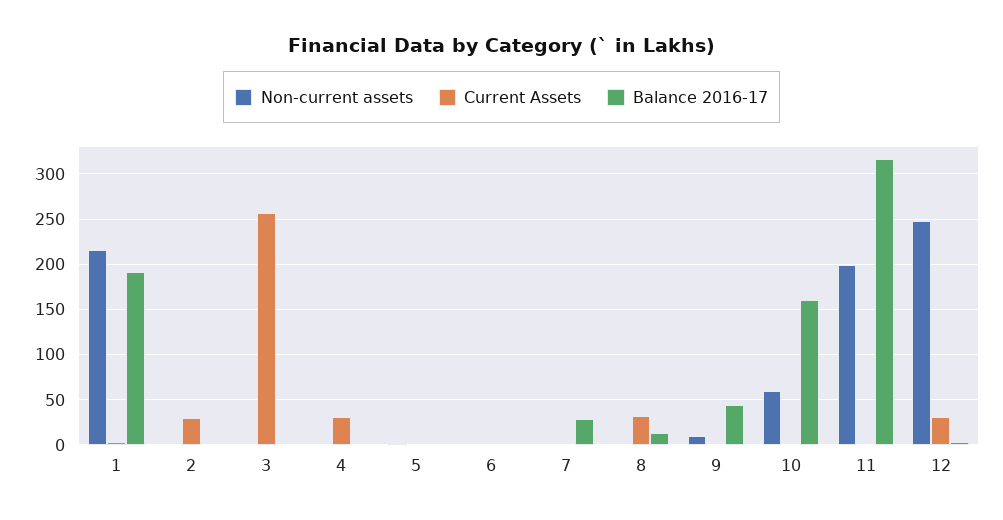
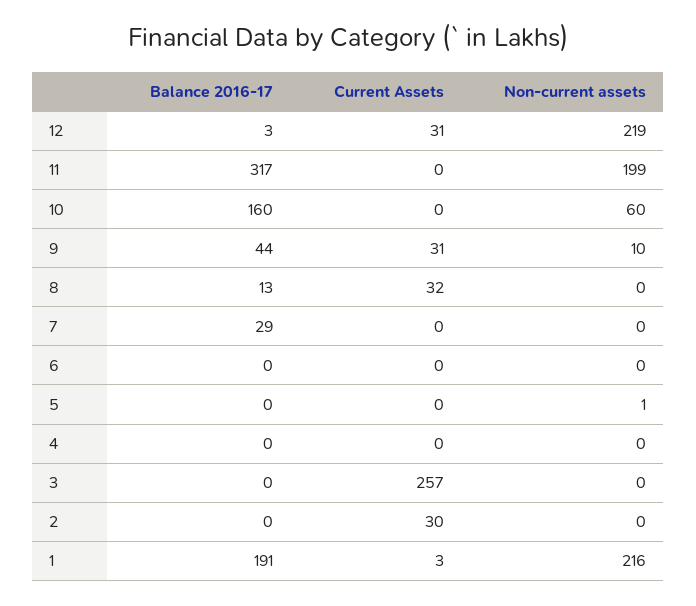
Current Assets, 4: 30 -> 0
Current Assets, 9: 0 -> 31
Non-current assets, 12: 250 -> 219

